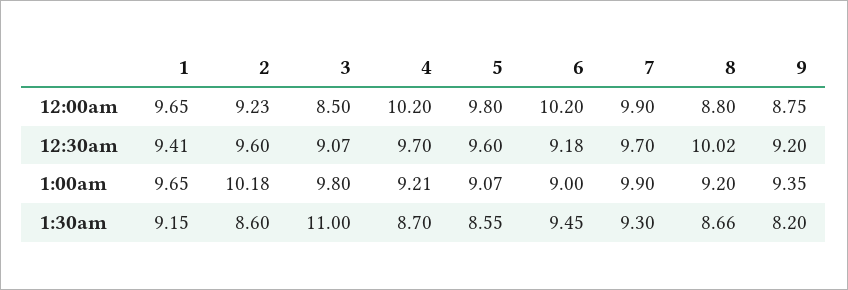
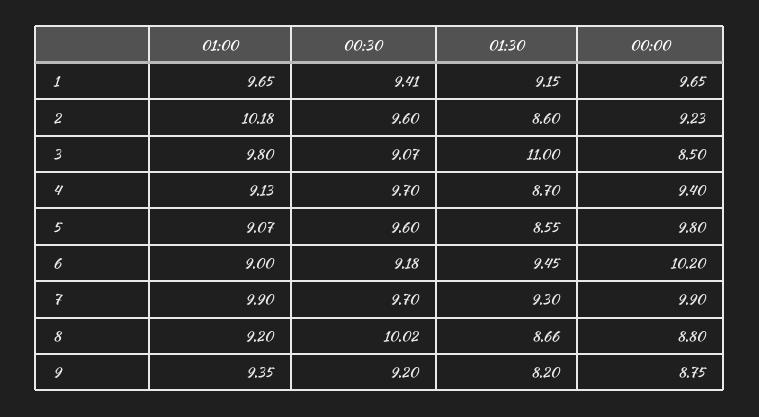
4, 12:00am: 10.2 -> 9.4
4, 1:00am: 9.21 -> 9.13

